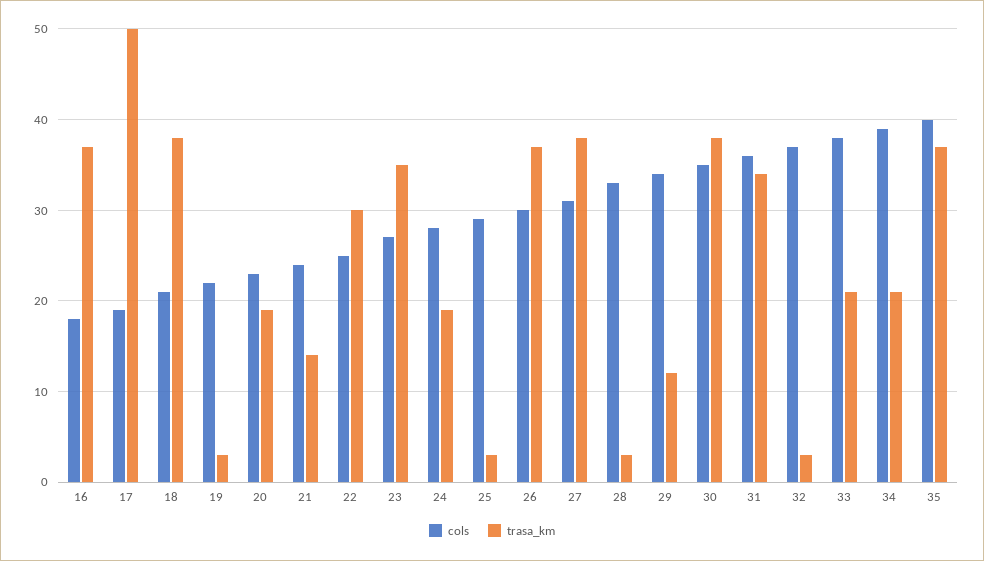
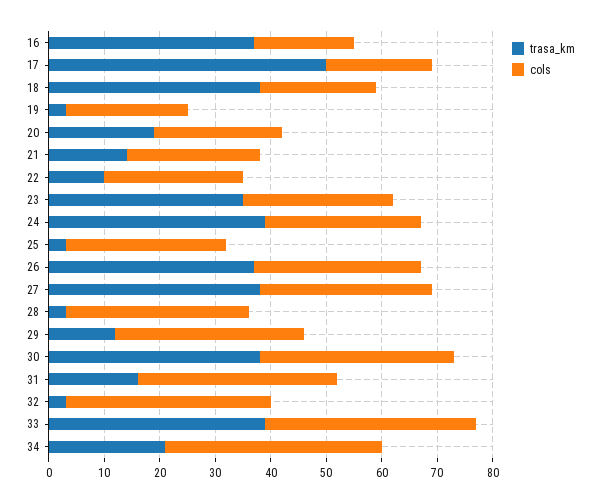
trasa_km, 22: 30 -> 10
trasa_km, 24: 19 -> 40
trasa_km, 31: 34 -> 15
trasa_km, 33: 21 -> 40
cols, 35: 40 -> none
trasa_km, 35: 37 -> none

